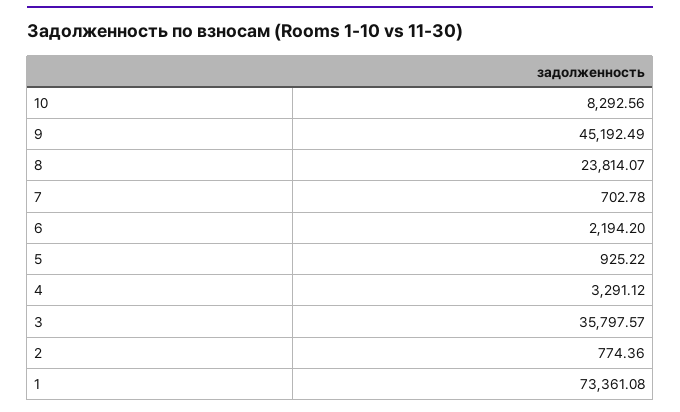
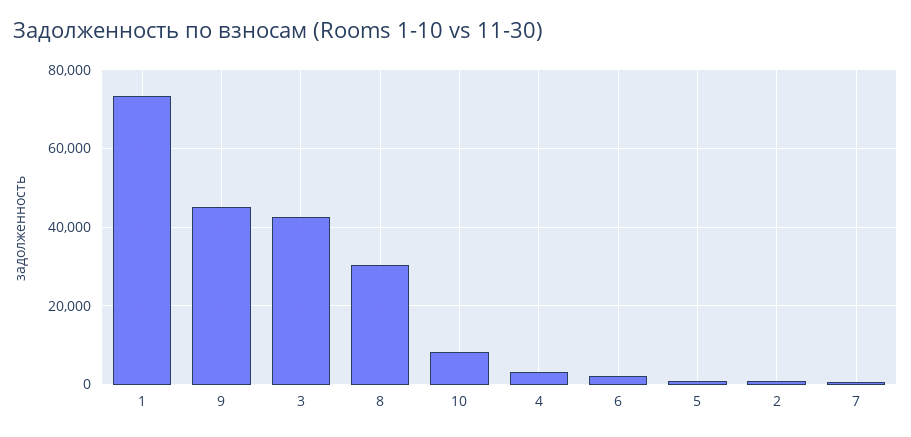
8: 23814.07 -> 30000
3: 35797.57 -> 42000

